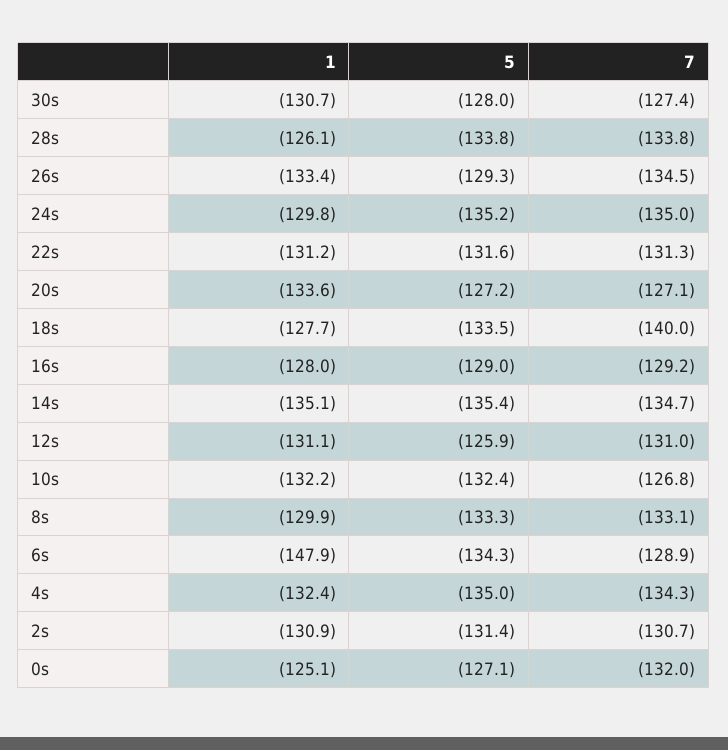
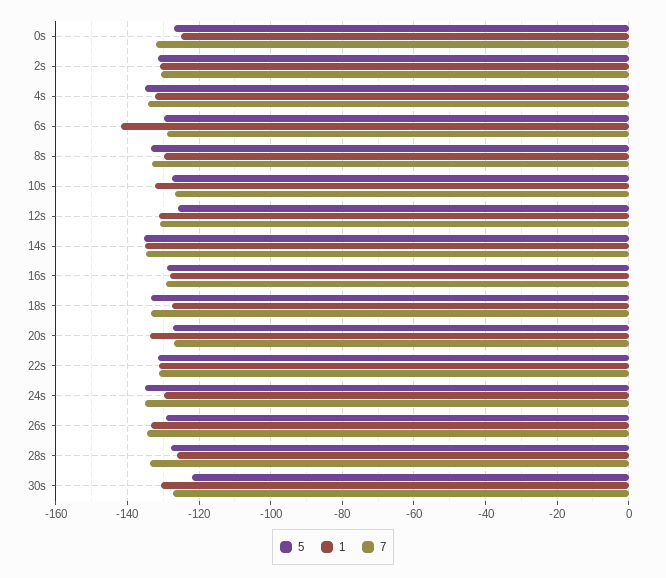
5, 30s: -128 -> -122
5, 28s: -133.8 -> -128
7, 18s: -140 -> -134
5, 10s: -132.4 -> -128
1, 6s: -147.9 -> -142
5, 6s: -134.3 -> -130

